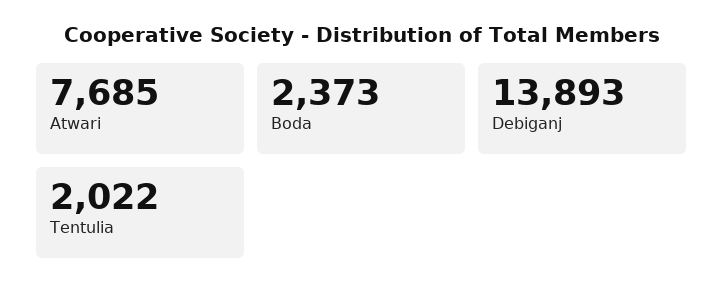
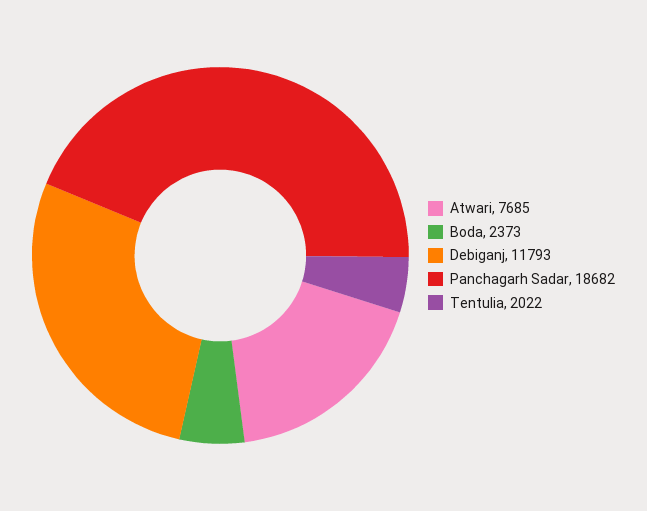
Debiganj: 13893 -> 11793
Panchagarh Sadar: none -> 18682

